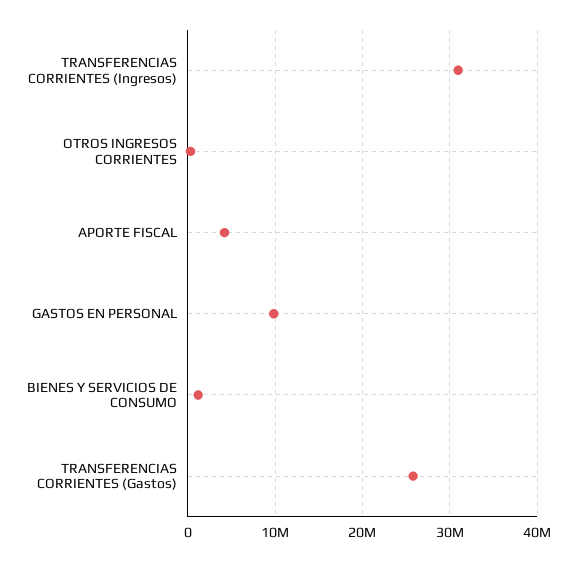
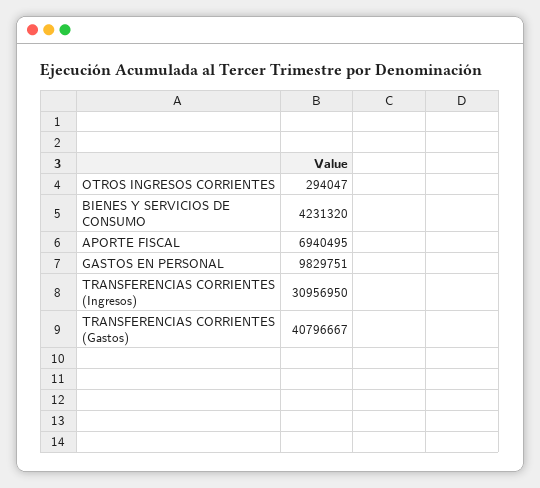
APORTE FISCAL: 4000000 -> 6940495
BIENES Y SERVICIOS DE CONSUMO: 1000000 -> 4231320
TRANSFERENCIAS CORRIENTES (Gastos): 26000000 -> 40796667

